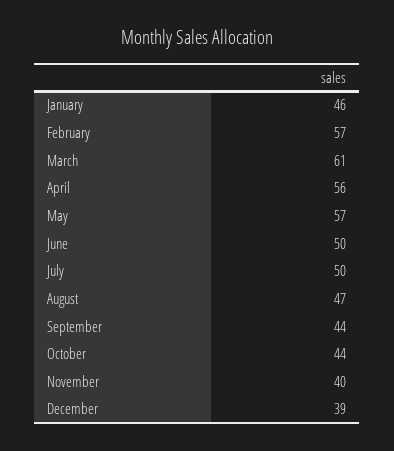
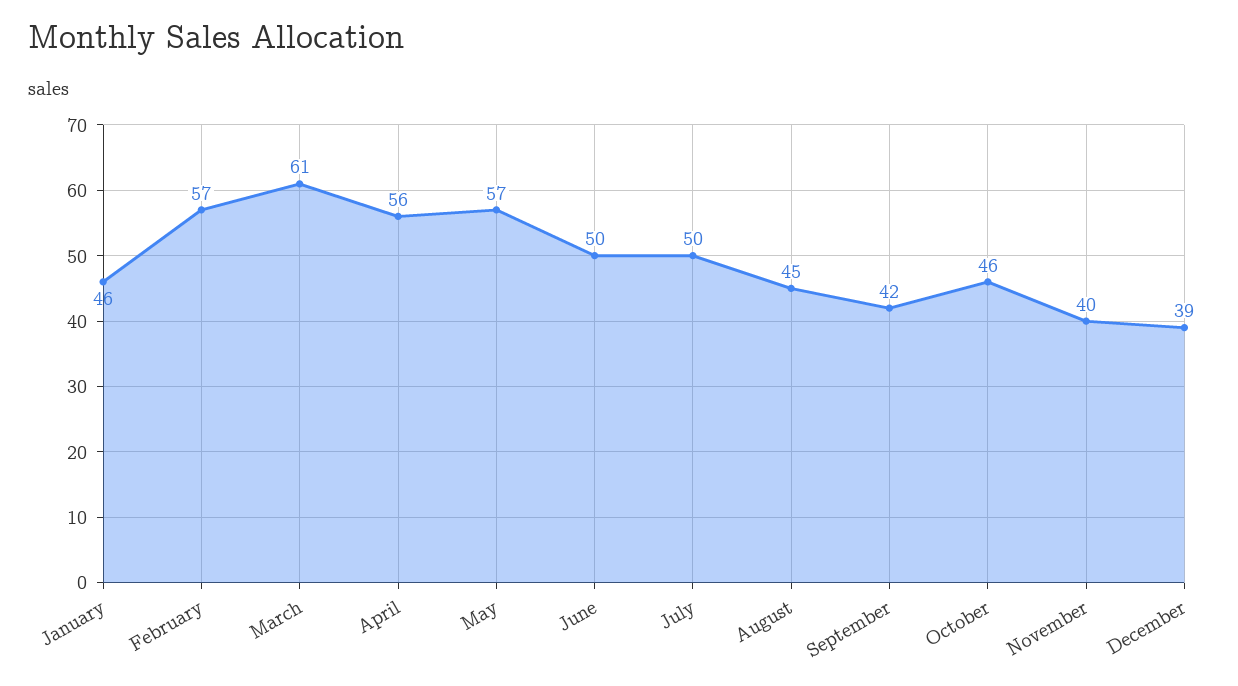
August: 47 -> 45
September: 44 -> 42
October: 44 -> 46

